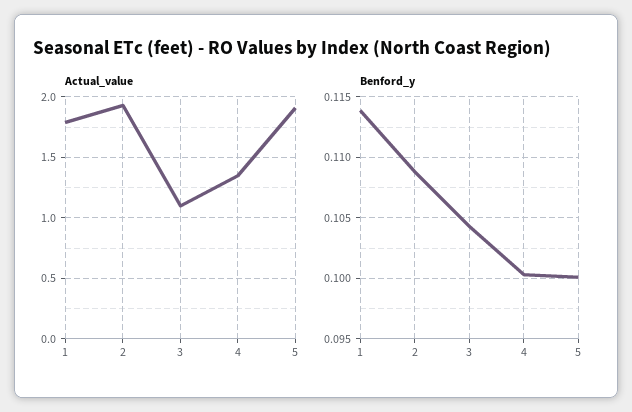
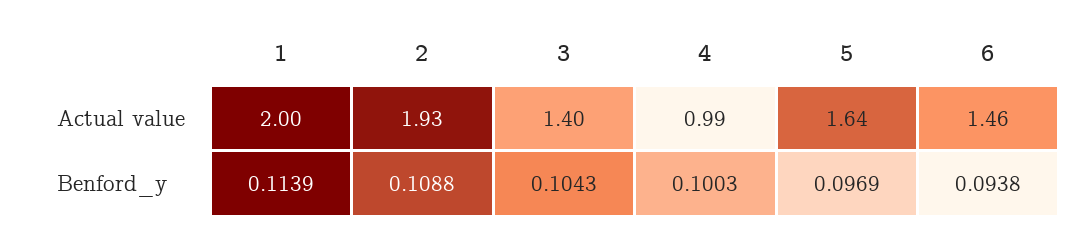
Actual_value, 1: 1.8 -> 2
Actual_value, 3: 1.1 -> 1.4
Actual_value, 4: 1.35 -> 0.99
Actual_value, 5: 1.9 -> 1.64
Benford_y, 5: 0.1 -> 0.0969
Actual_value, 6: none -> 1.46
Benford_y, 6: none -> 0.0938

